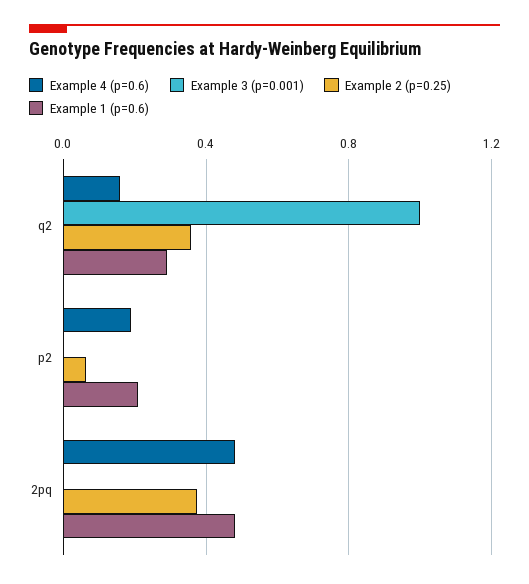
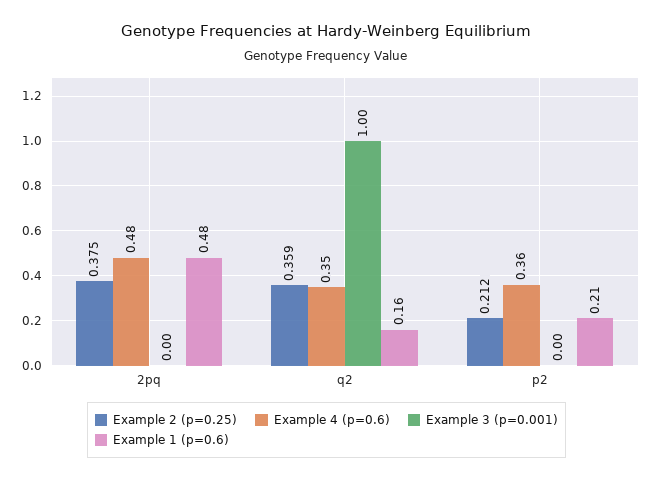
Example 4 (p=0.6), q2: 0.15 -> 0.35
Example 1 (p=0.6), q2: 0.3 -> 0.16
Example 4 (p=0.6), p2: 0.2 -> 0.36
Example 2 (p=0.25), p2: 0.05 -> 0.212

